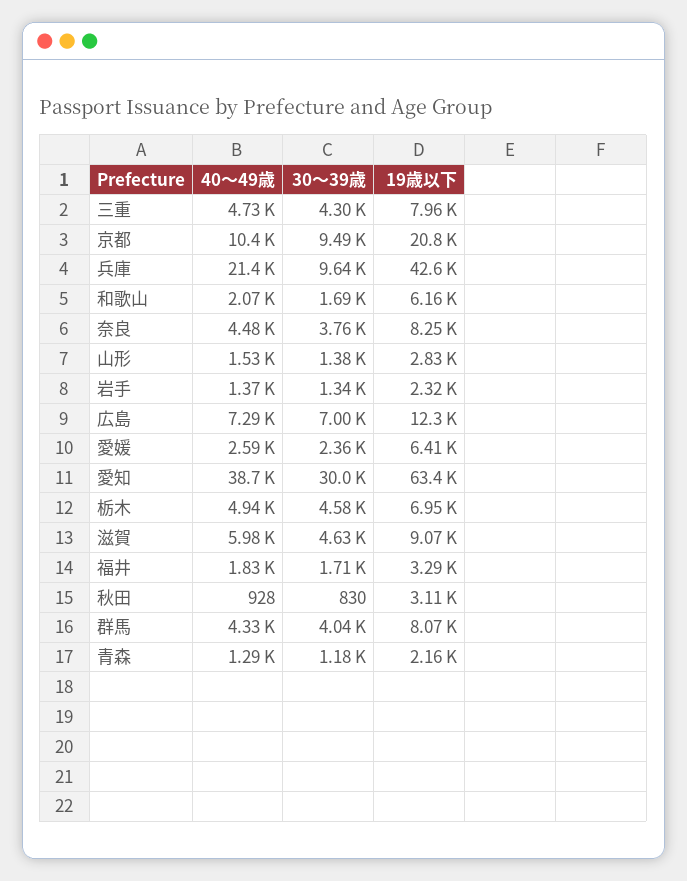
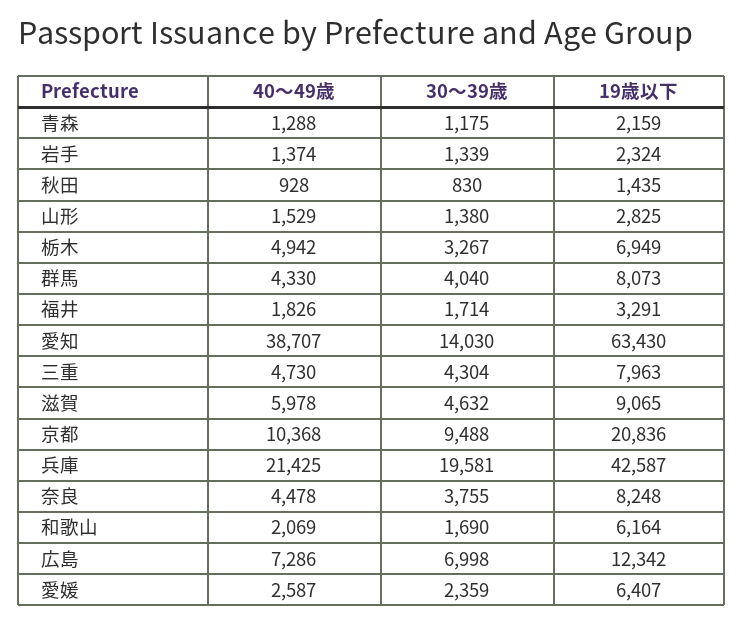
30～39歳, 兵庫: 9640 -> 19581
30～39歳, 愛知: 30000 -> 14030
30～39歳, 栃木: 4580 -> 3267
19歳以下, 秋田: 3110 -> 1435

